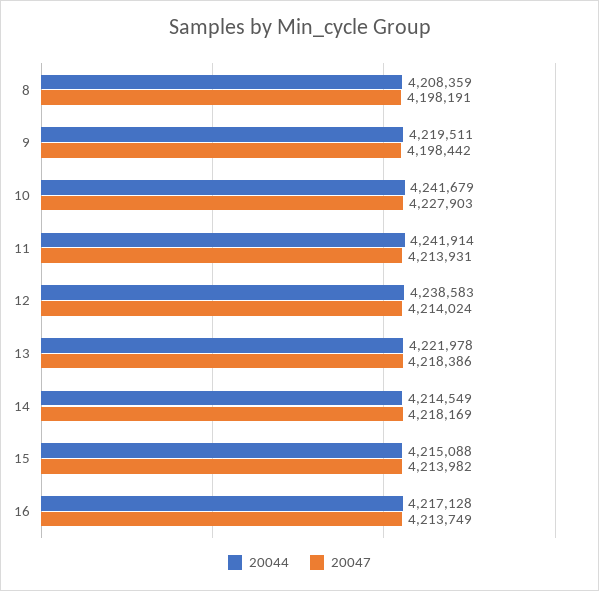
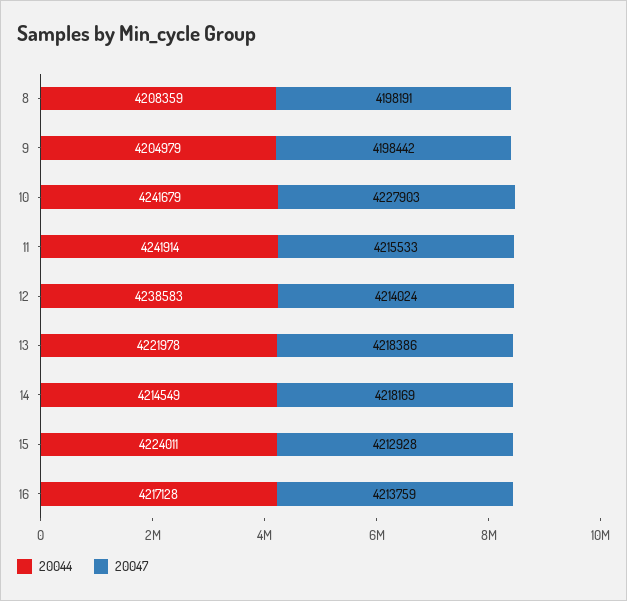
20044, 9: 4219511 -> 4204979
20047, 11: 4213931 -> 4215533
20044, 15: 4215088 -> 4224011
20047, 15: 4213982 -> 4212928
20047, 16: 4213749 -> 4213759

